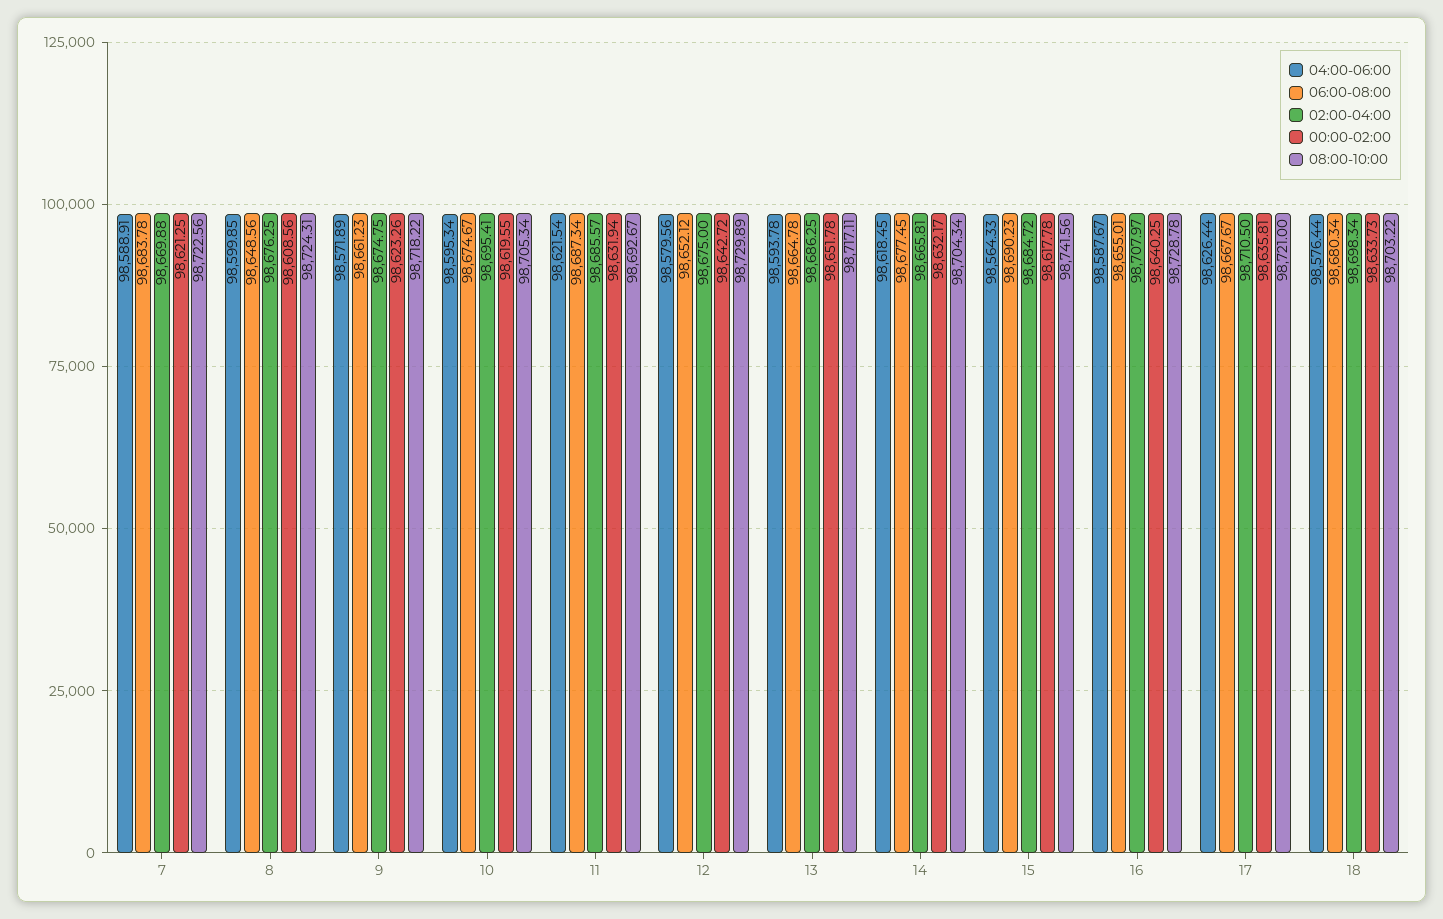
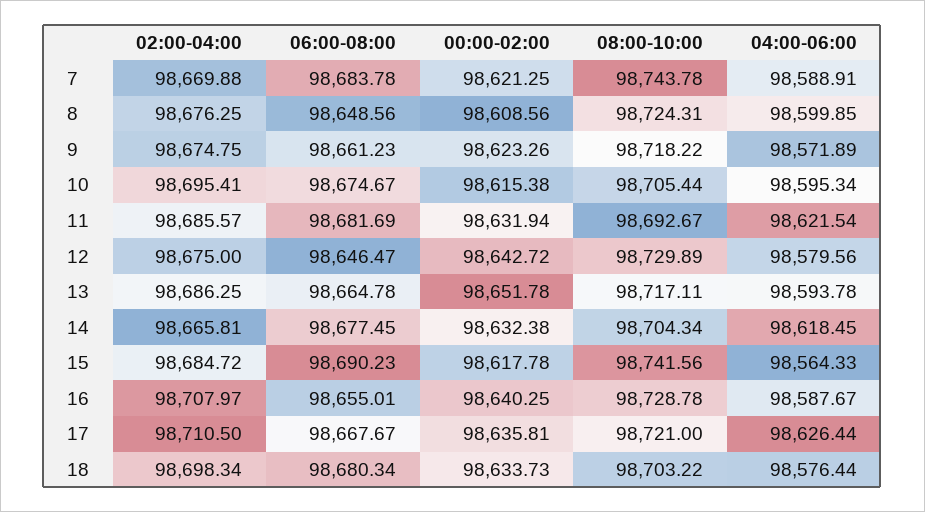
08:00-10:00, 7: 98722.56 -> 98743.78
00:00-02:00, 10: 98619.55 -> 98615.38
08:00-10:00, 10: 98705.34 -> 98705.44
06:00-08:00, 11: 98687.34 -> 98681.69
06:00-08:00, 12: 98652.12 -> 98646.47
00:00-02:00, 14: 98632.17 -> 98632.38

